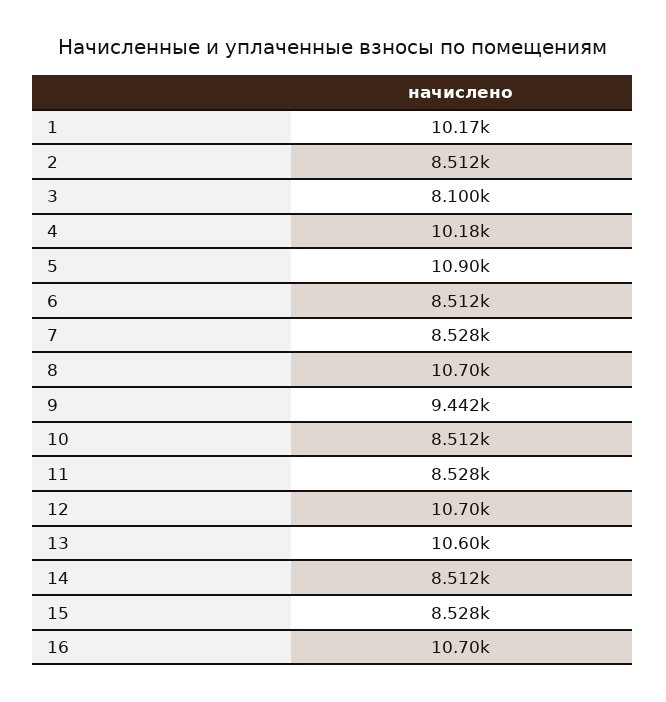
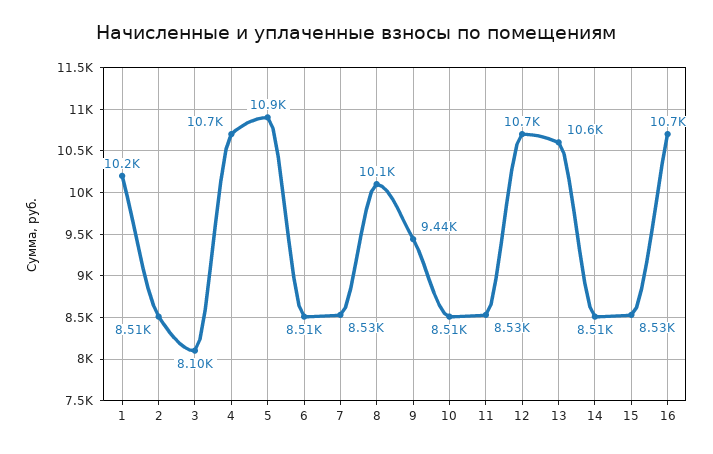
4: 10180 -> 10700
8: 10700 -> 10100

